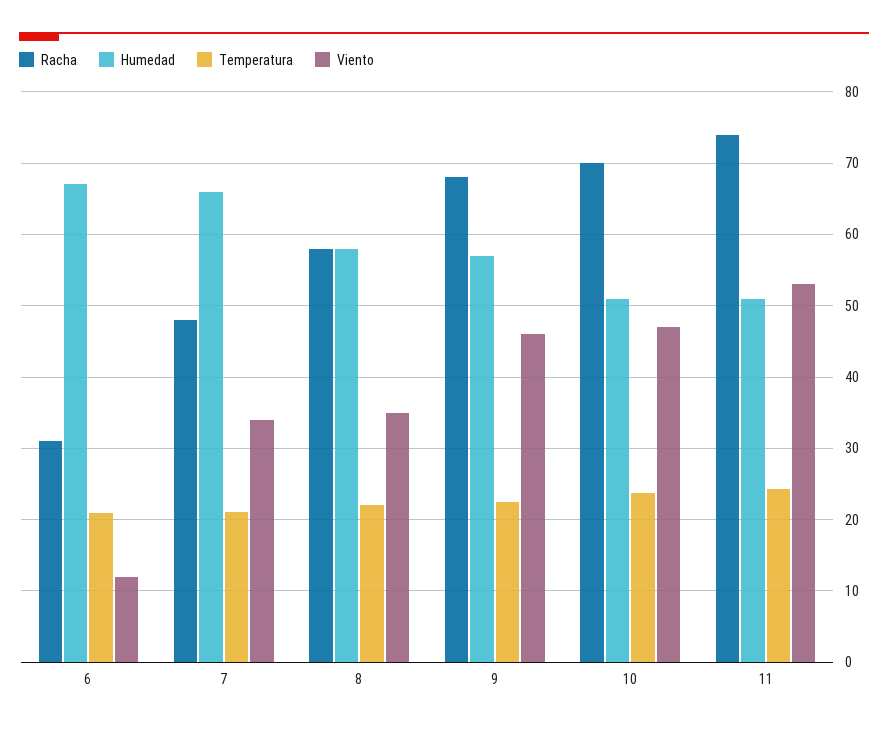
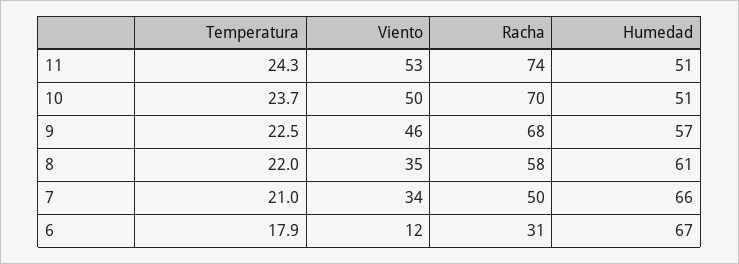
Temperatura, 6: 21 -> 17.9
Racha, 7: 48 -> 50
Humedad, 8: 58 -> 61
Viento, 10: 47 -> 50

